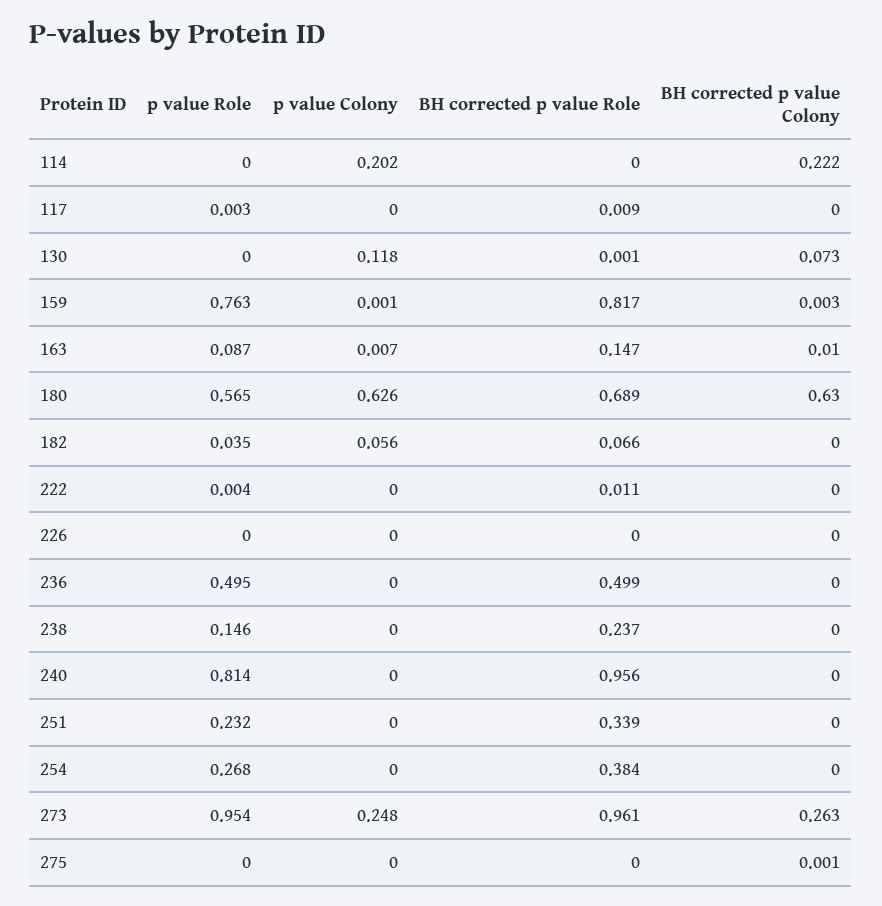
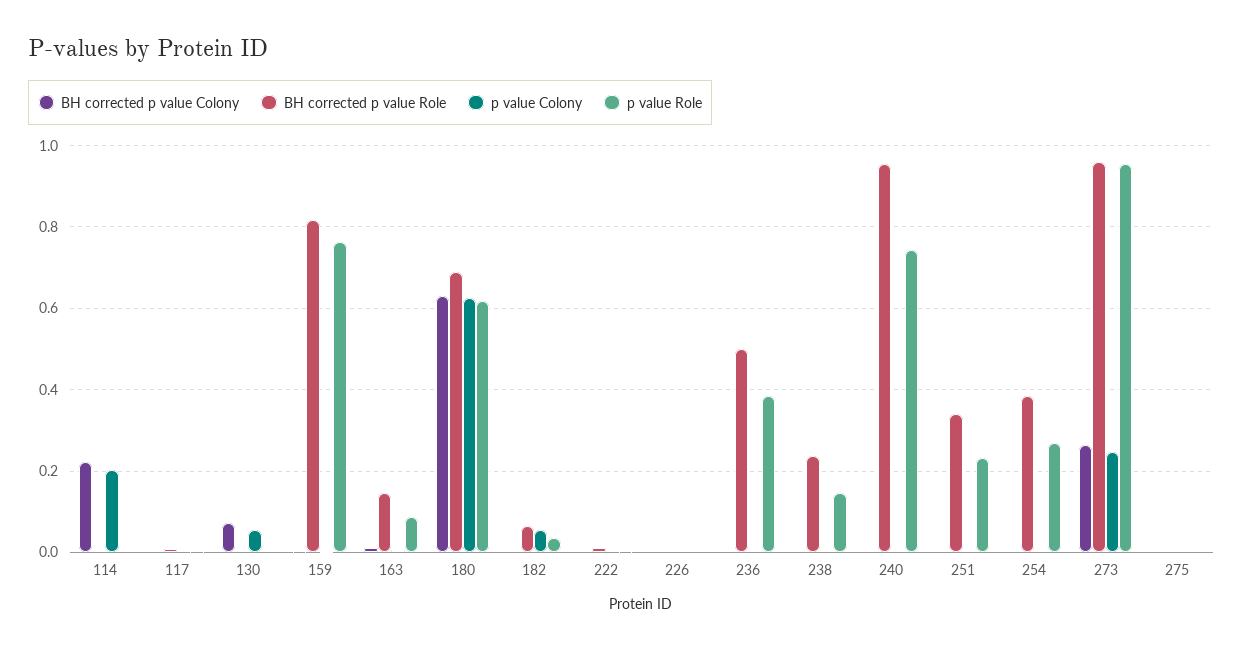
p value Colony, 130: 0.118 -> 0.06
p value Role, 180: 0.565 -> 0.62
p value Role, 236: 0.495 -> 0.38
p value Role, 240: 0.814 -> 0.74

